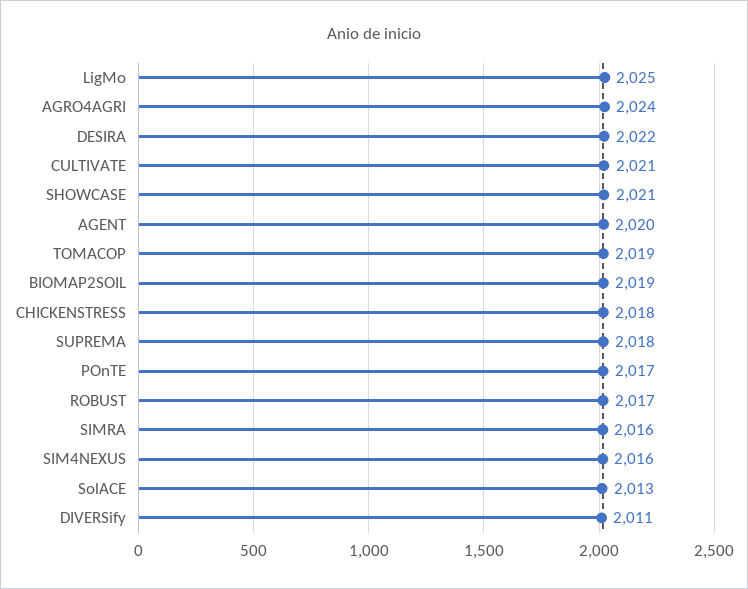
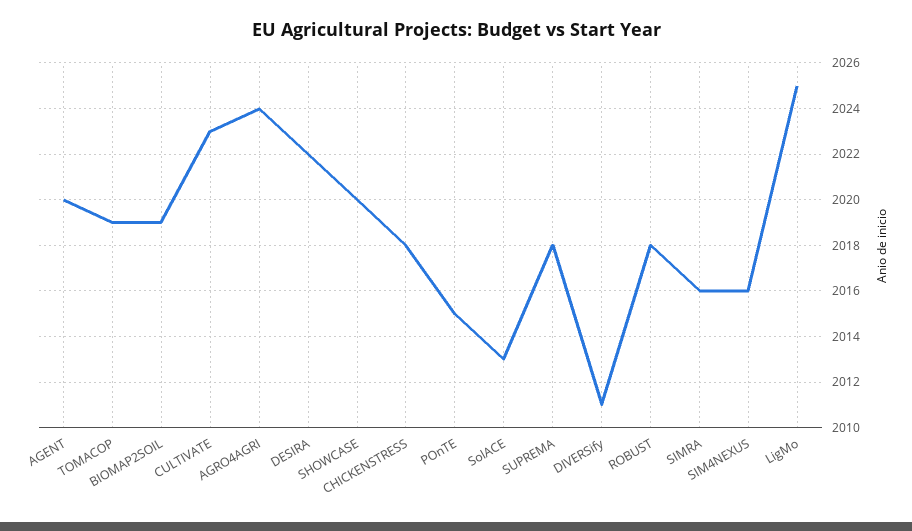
CULTIVATE: 2021 -> 2023
SHOWCASE: 2021 -> 2020
POnTE: 2017 -> 2015
ROBUST: 2017 -> 2018

